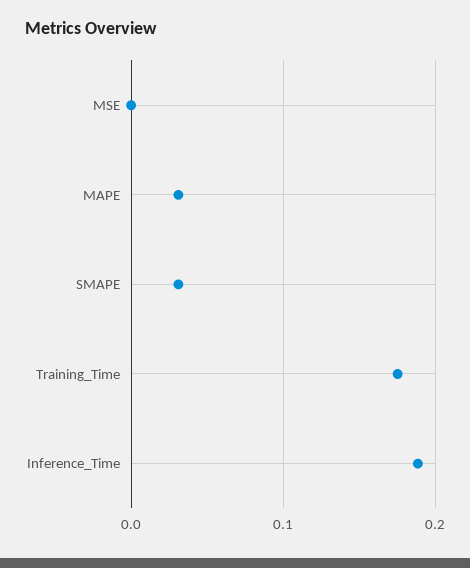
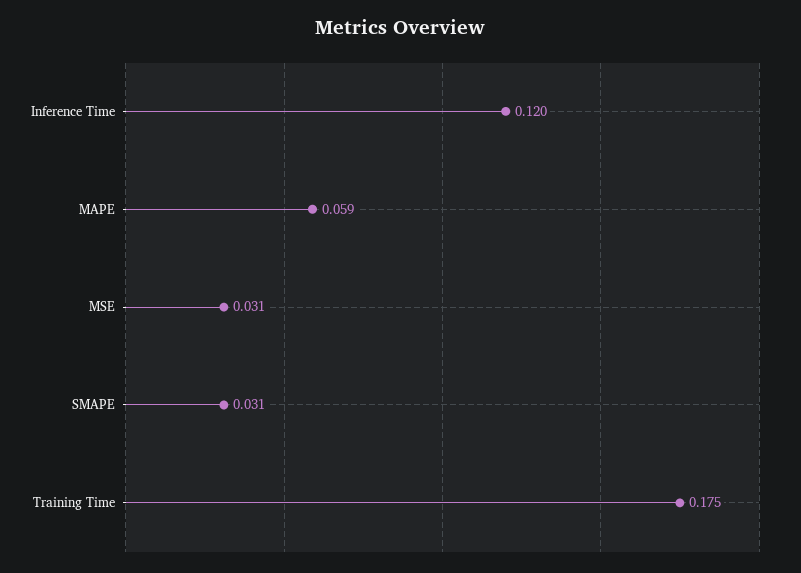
MSE: 0 -> 0.031
MAPE: 0.03 -> 0.059
Inference_Time: 0.19 -> 0.12

